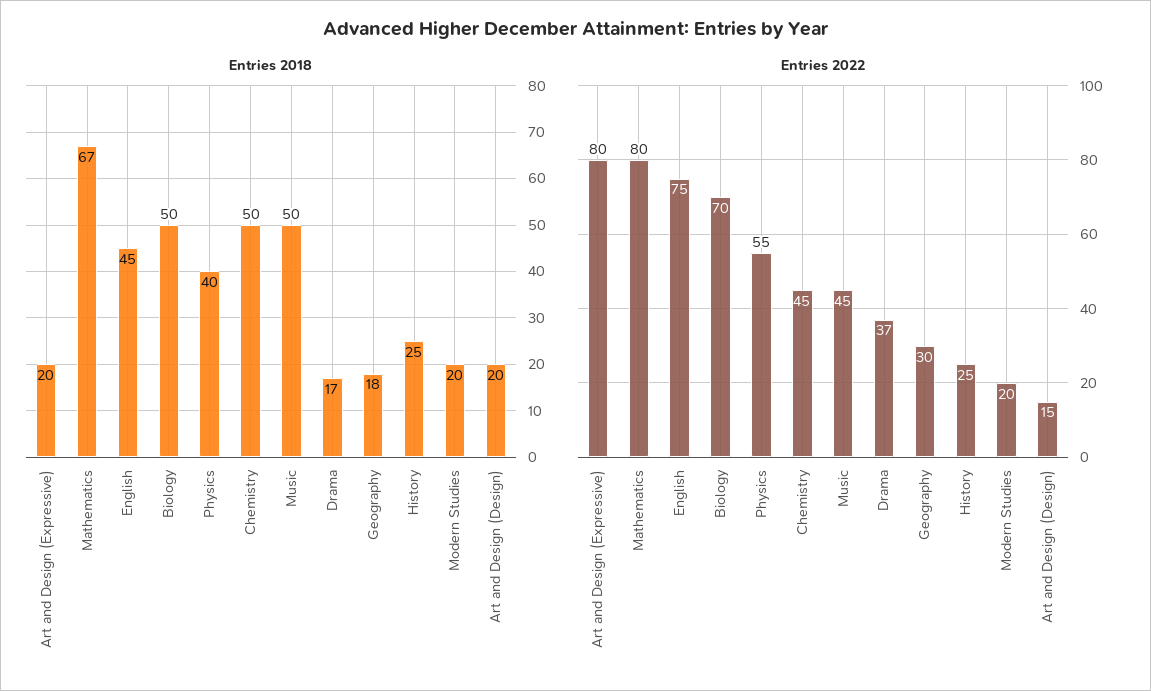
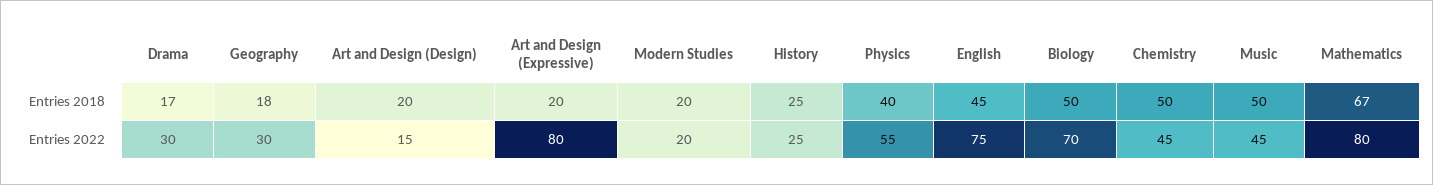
Entries 2022, Drama: 37 -> 30

